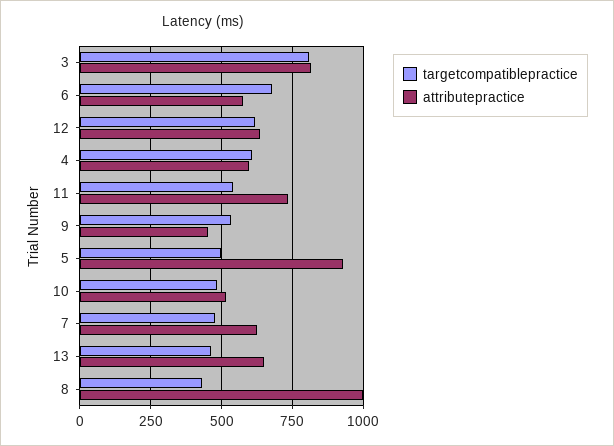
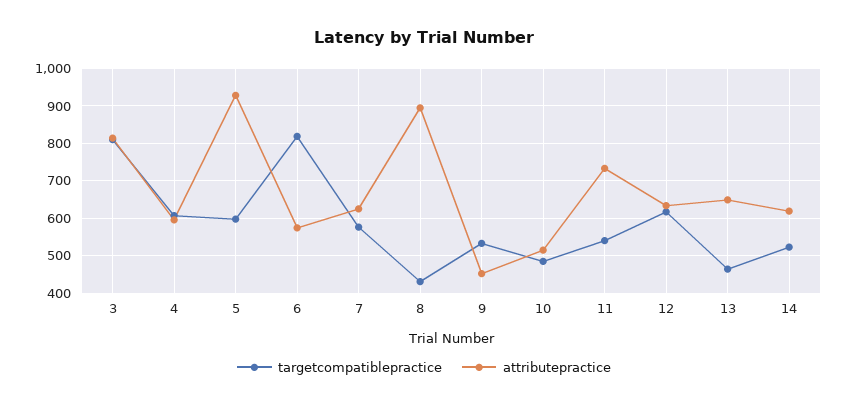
targetcompatiblepractice, 6: 675 -> 820
targetcompatiblepractice, 5: 500 -> 600
targetcompatiblepractice, 7: 475 -> 580
attributepractice, 8: 1000 -> 900
targetcompatiblepractice, 14: none -> 520
attributepractice, 14: none -> 620

